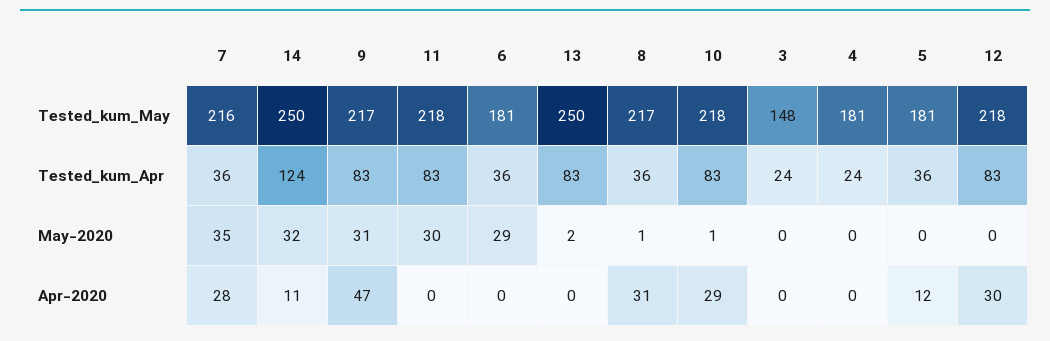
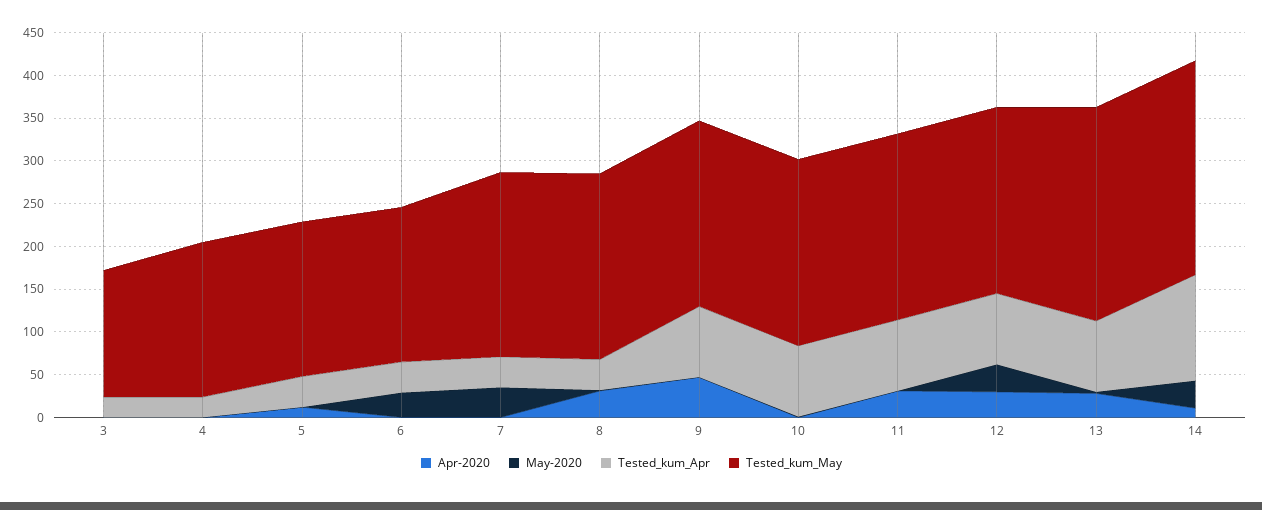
May-2020, 9: 31 -> 0
May-2020, 11: 30 -> 0
May-2020, 12: 0 -> 30
Apr-2020, 7: 28 -> 0
Apr-2020, 11: 0 -> 30
Apr-2020, 13: 0 -> 30
Apr-2020, 10: 29 -> 0

